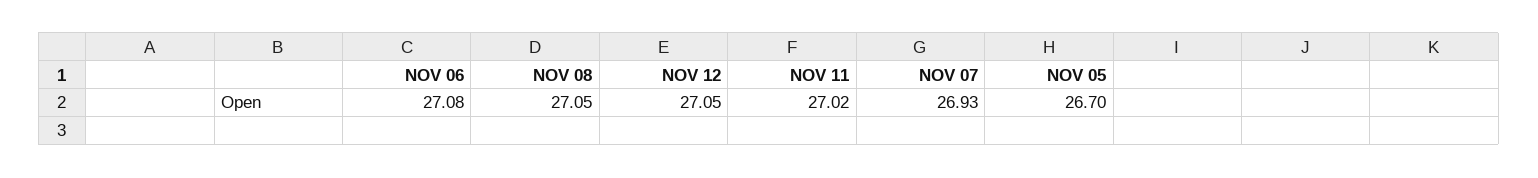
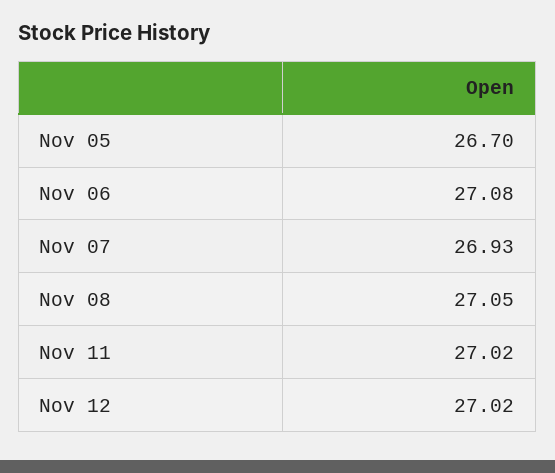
NOV 12: 27.05 -> 27.02

